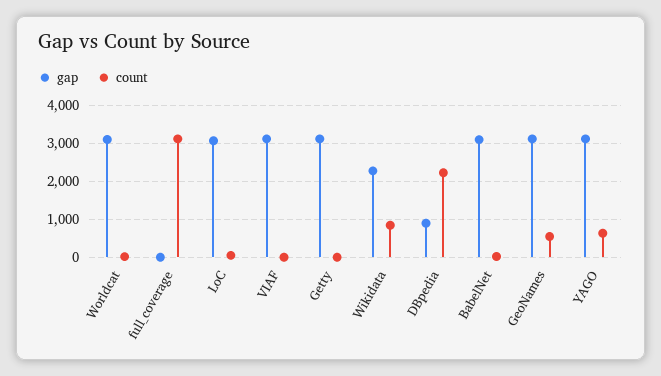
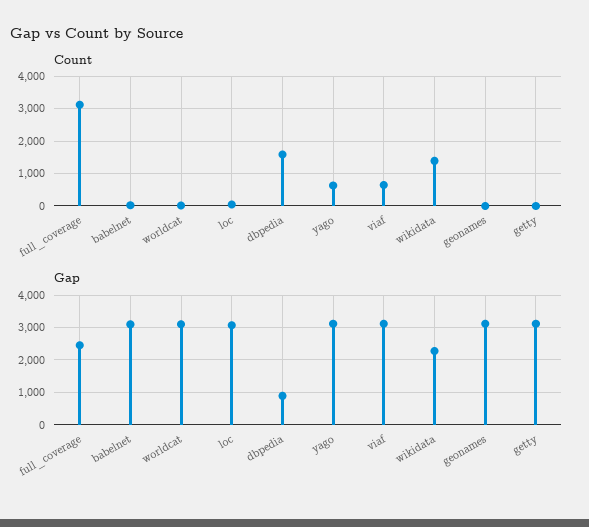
gap, full_coverage: 0 -> 2400
count, VIAF: 0 -> 600
count, Wikidata: 800 -> 1400
count, DBpedia: 2200 -> 1600
count, GeoNames: 600 -> 0

